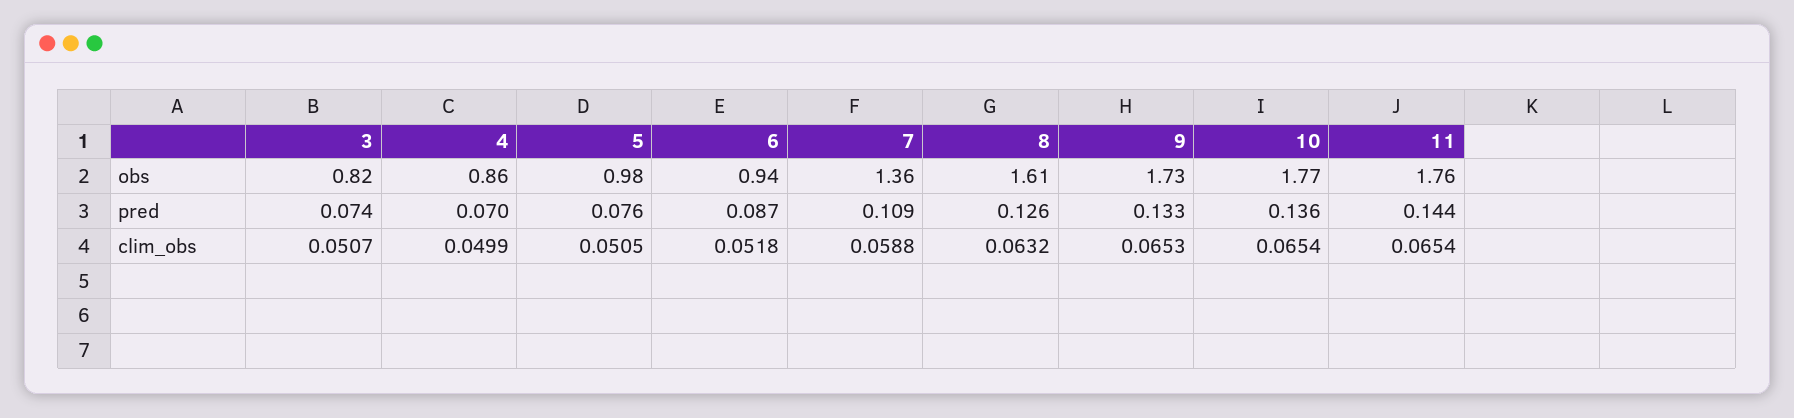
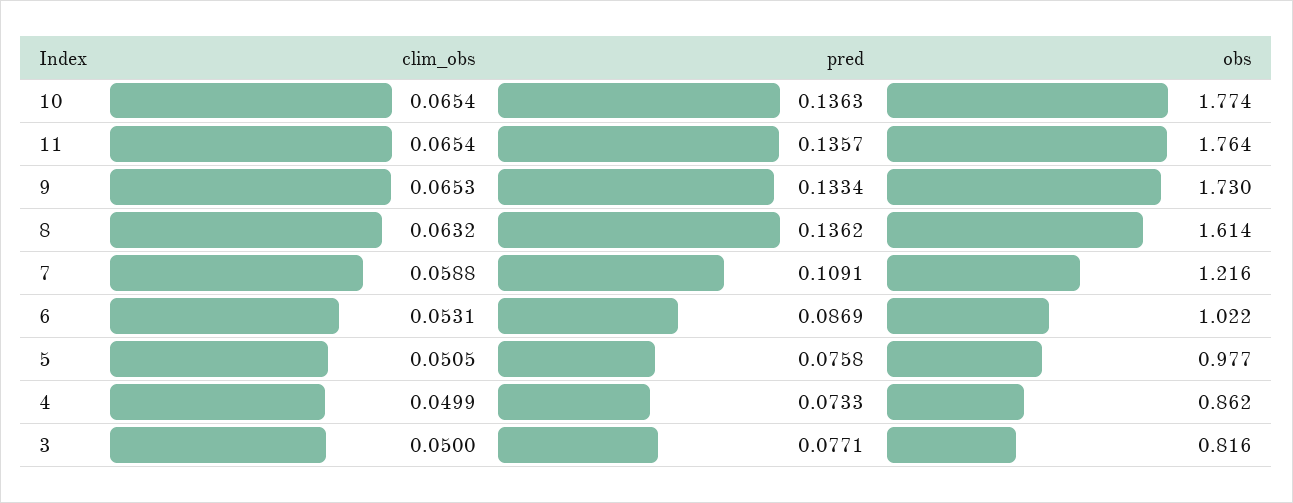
6, obs: 0.94 -> 1.022
7, obs: 1.36 -> 1.216
3, pred: 0.074 -> 0.0771
4, pred: 0.07 -> 0.0733
8, pred: 0.126 -> 0.1362
11, pred: 0.144 -> 0.1357
3, clim_obs: 0.0507 -> 0.05
6, clim_obs: 0.0518 -> 0.0531

